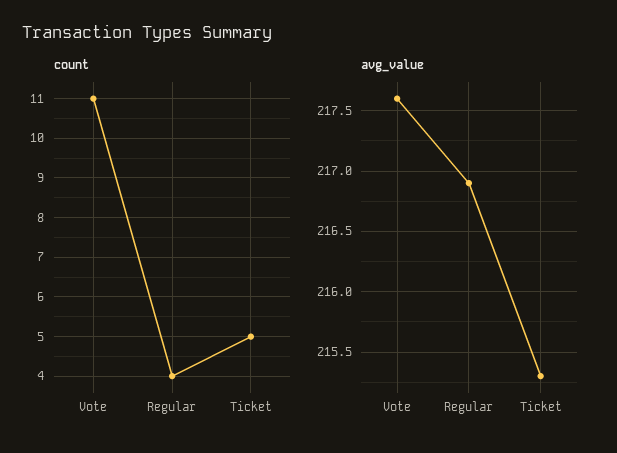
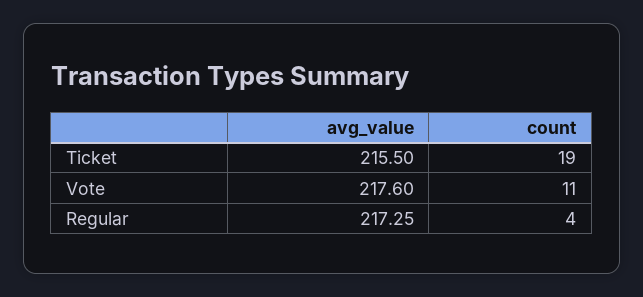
count, Ticket: 5 -> 19
avg_value, Regular: 216.9 -> 217.25
avg_value, Ticket: 215.3 -> 215.5

